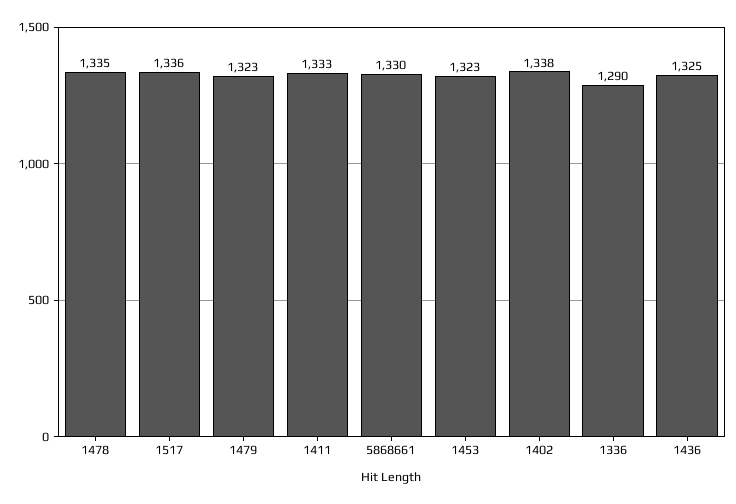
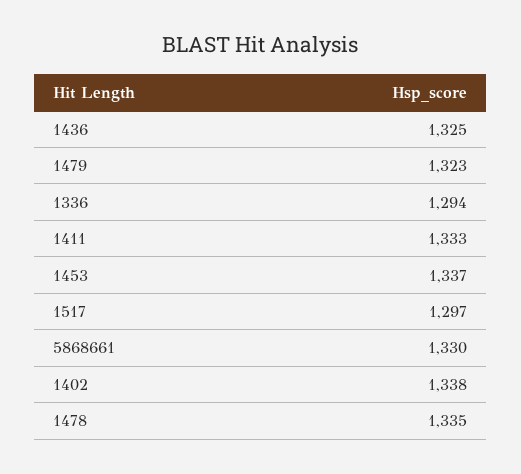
1517: 1336 -> 1297
1453: 1323 -> 1337
1336: 1290 -> 1294

